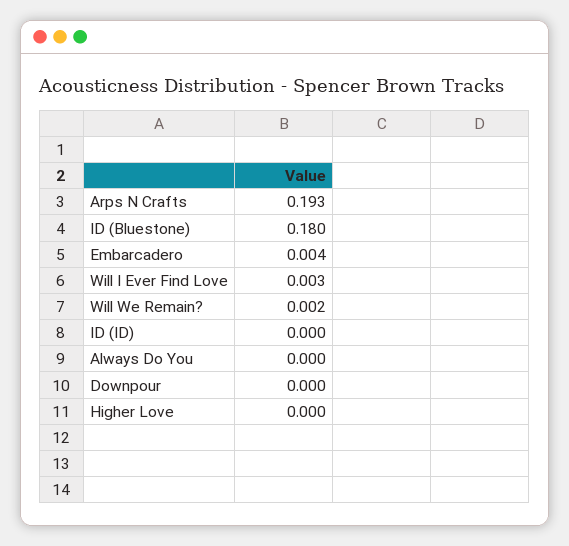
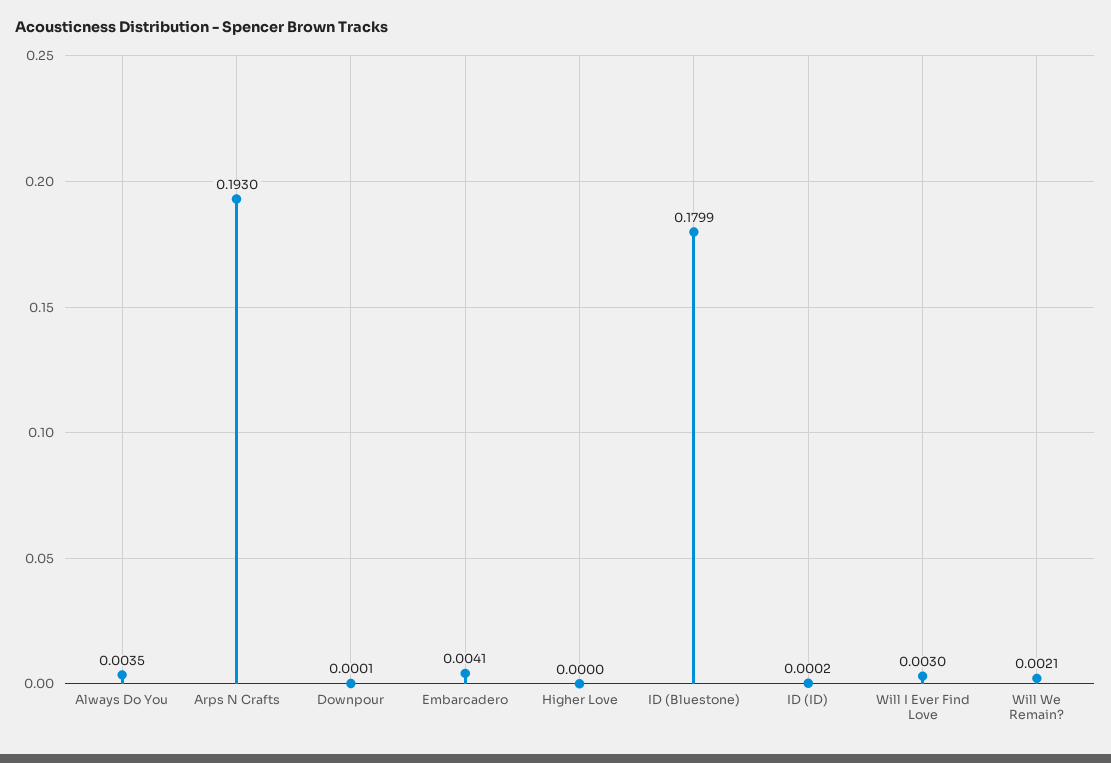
Always Do You: 0 -> 0.0035

